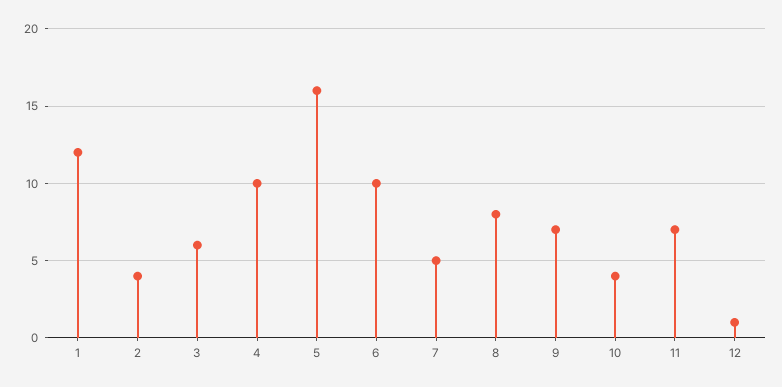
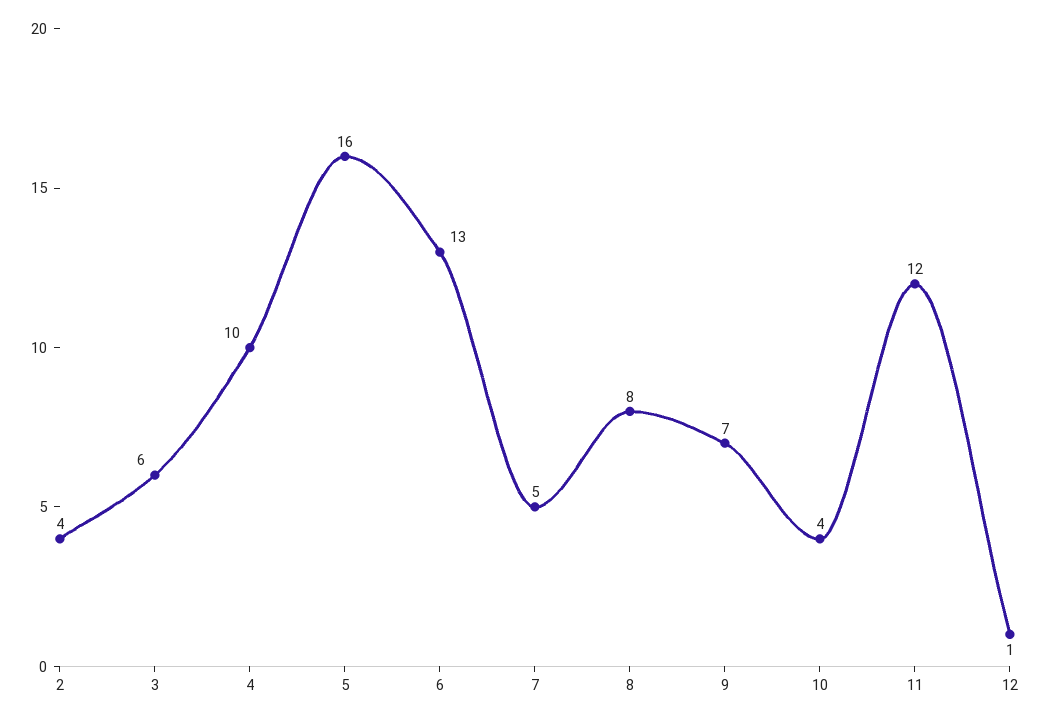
1: 12 -> none
6: 10 -> 13
11: 7 -> 12

